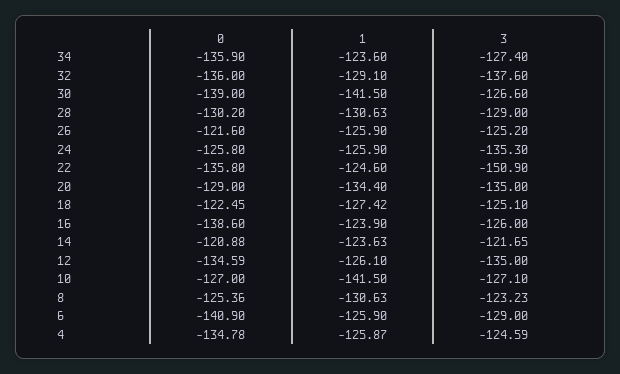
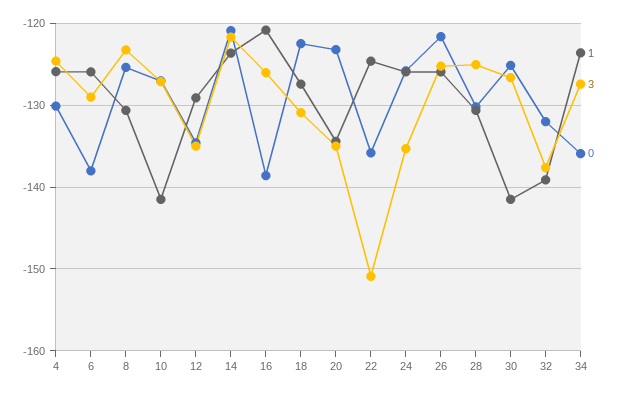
0, 32: -136 -> -132
1, 32: -129.1 -> -139
0, 30: -139 -> -125
3, 28: -129 -> -125
0, 20: -129 -> -123
3, 18: -125.1 -> -131
1, 16: -123.9 -> -121
1, 12: -126.1 -> -129
0, 6: -140.9 -> -138
0, 4: -134.78 -> -130

